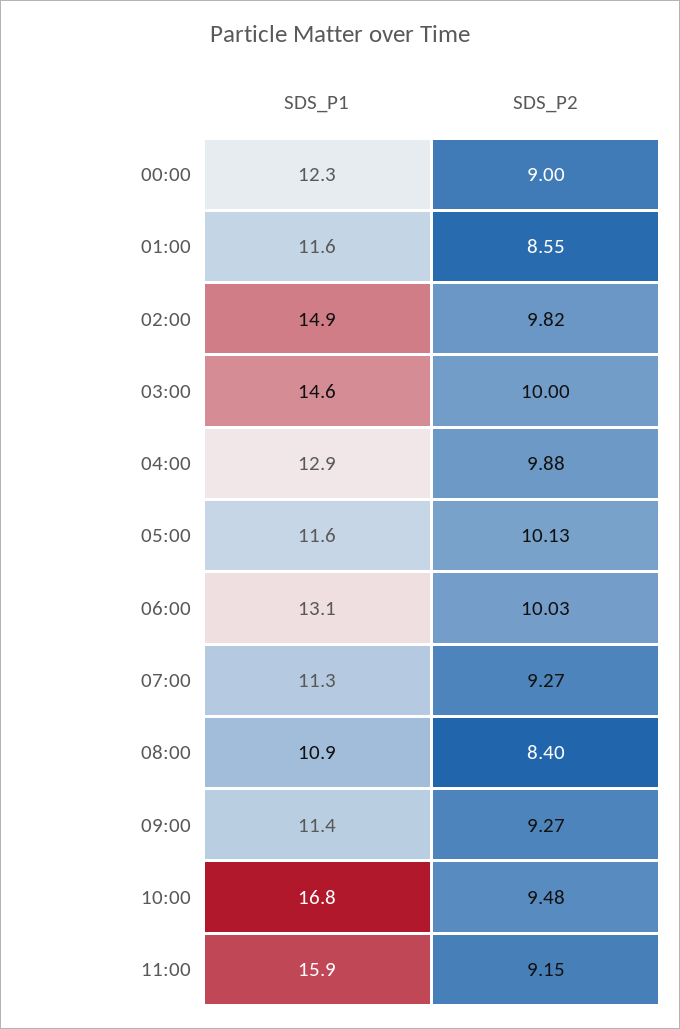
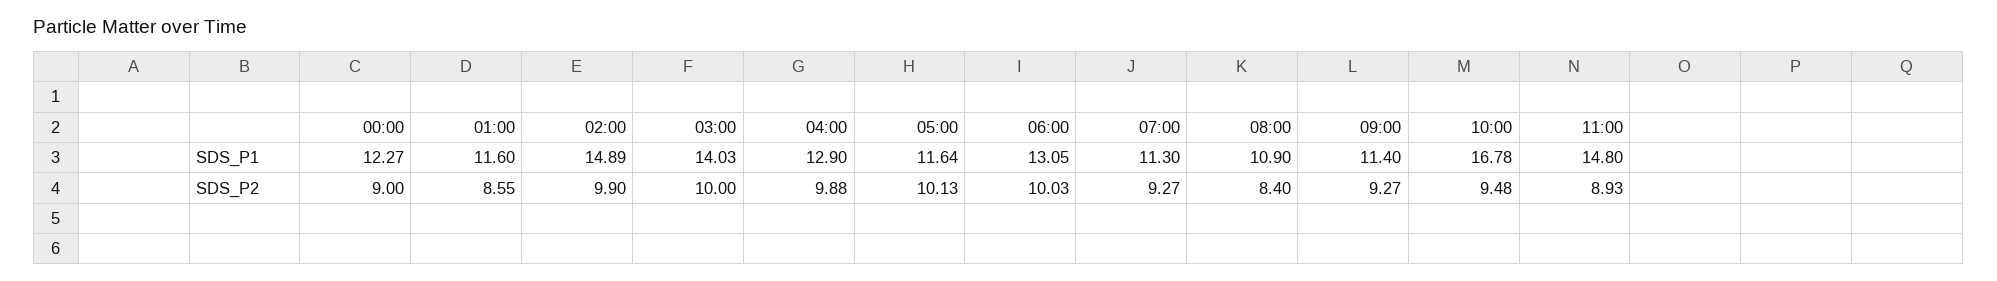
SDS_P2, 02:00: 9.82 -> 9.9
SDS_P1, 03:00: 14.6 -> 14.03
SDS_P1, 11:00: 15.9 -> 14.8
SDS_P2, 11:00: 9.15 -> 8.93

